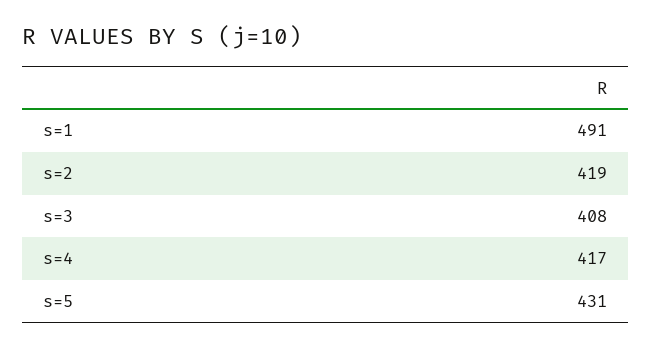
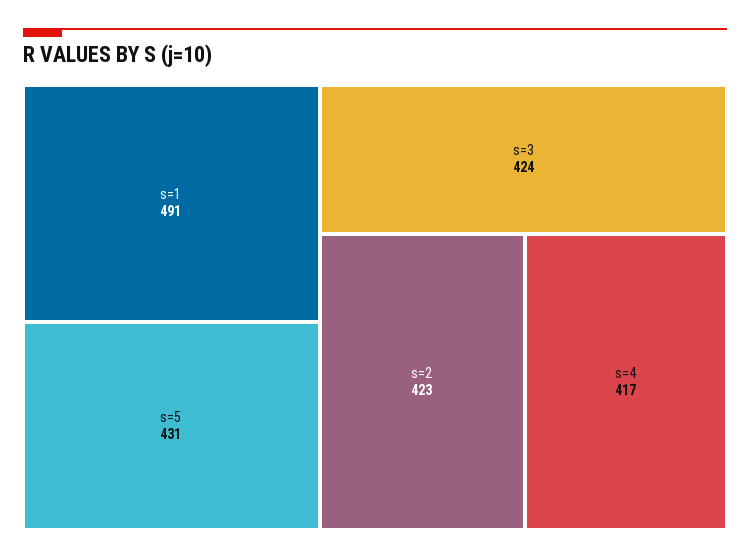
s=2: 419 -> 423
s=3: 408 -> 424

